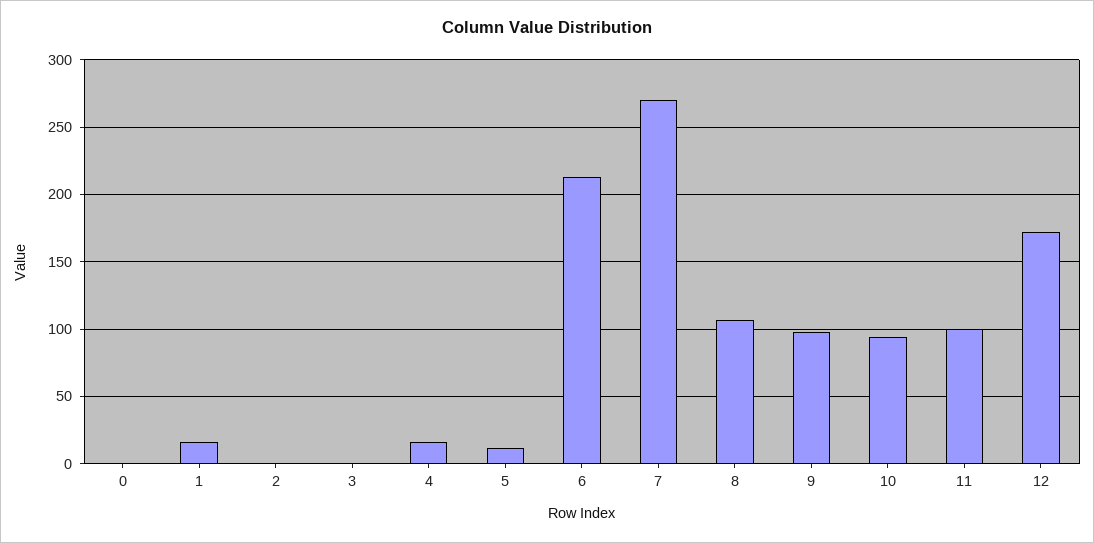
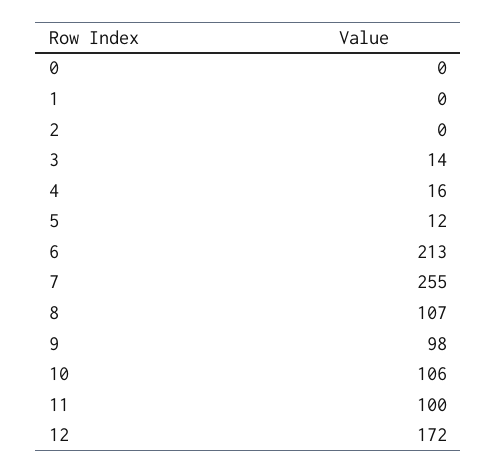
1: 15 -> 0
3: 0 -> 14
7: 270 -> 255
10: 95 -> 106

